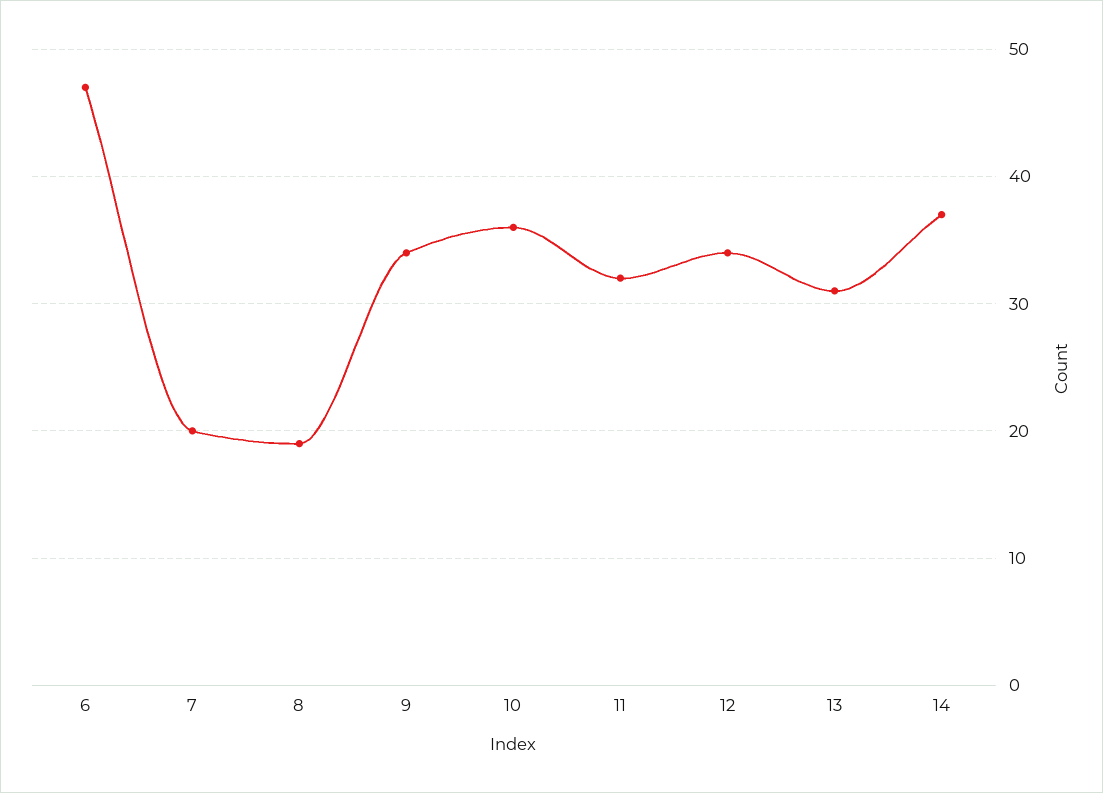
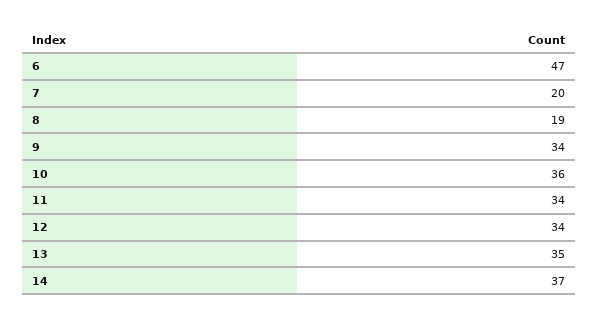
11: 32 -> 34
13: 31 -> 35

